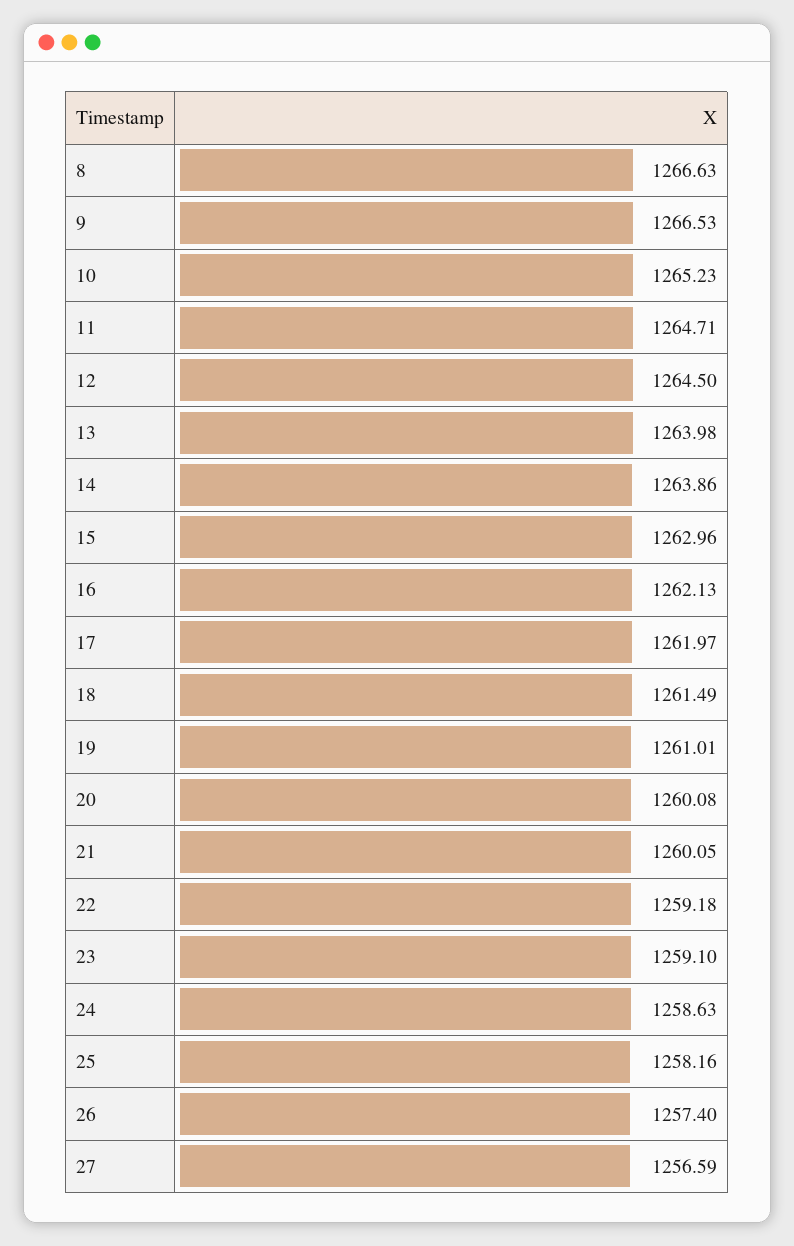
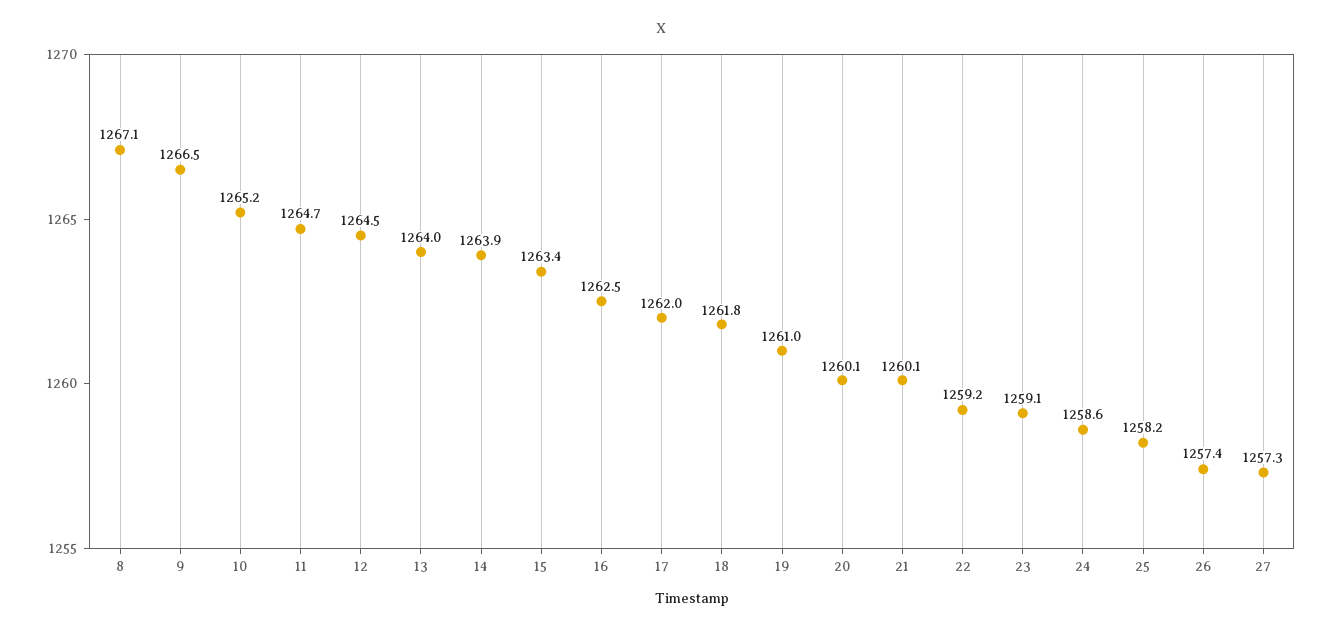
8: 1266.63 -> 1267.1
15: 1262.96 -> 1263.4
16: 1262.13 -> 1262.5
18: 1261.49 -> 1261.8
27: 1256.59 -> 1257.3

